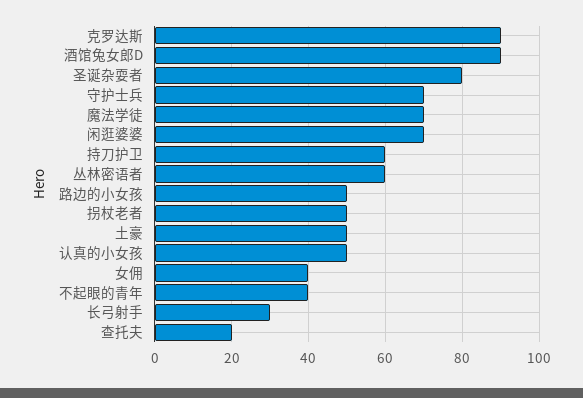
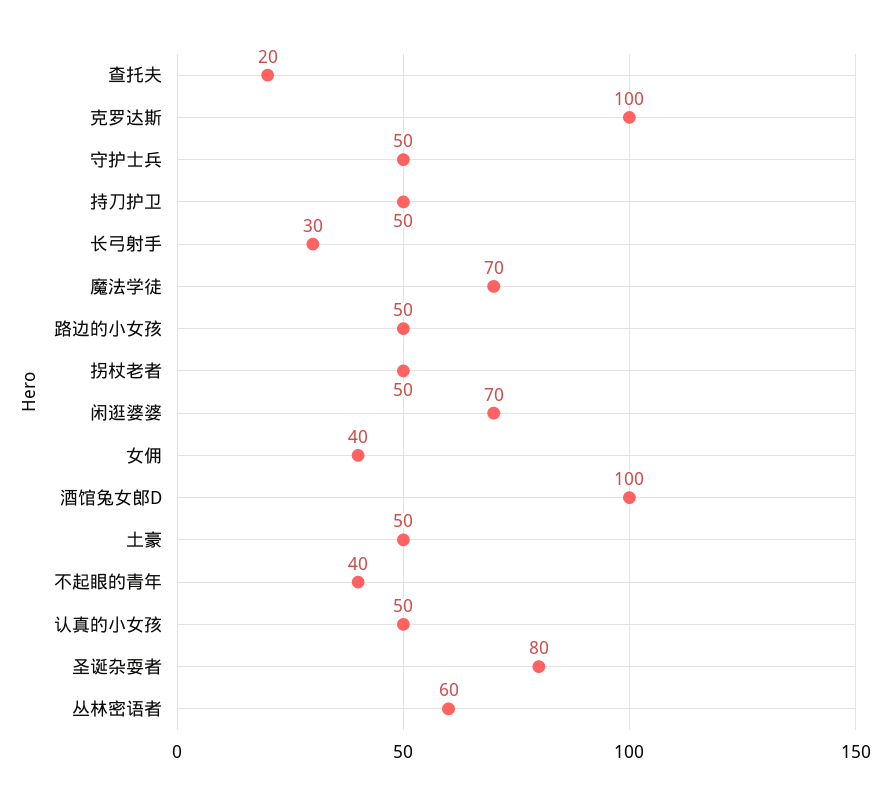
克罗达斯: 90 -> 100
酒馆兔女郎D: 90 -> 100
守护士兵: 70 -> 50
持刀护卫: 60 -> 50

